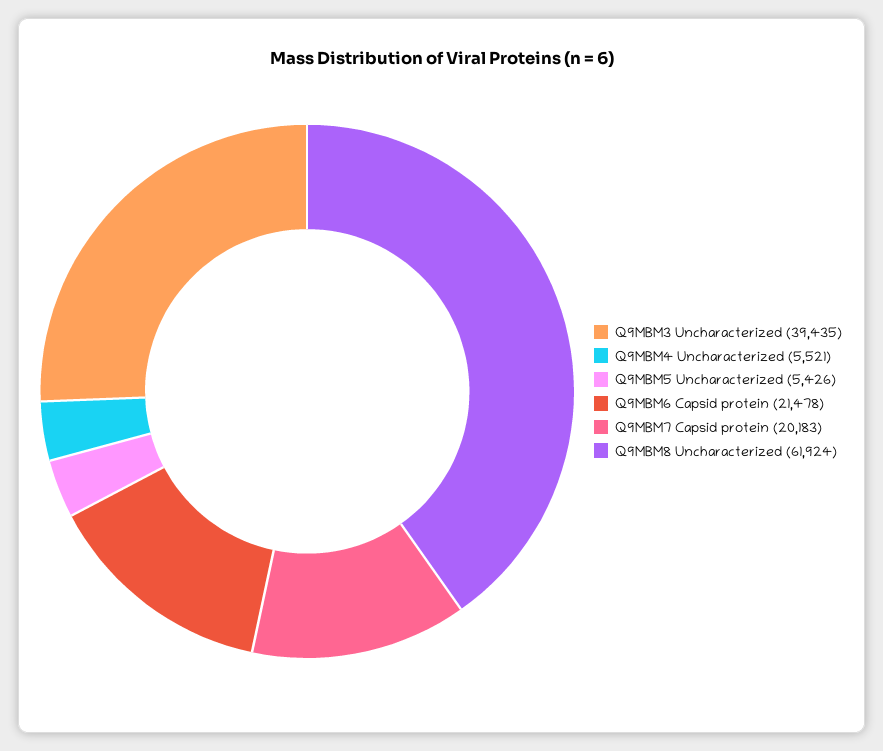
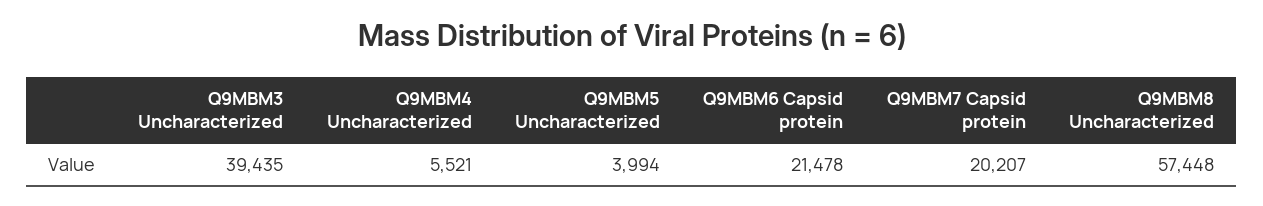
Q9MBM5 Uncharacterized: 5426 -> 3994
Q9MBM7 Capsid protein: 20183 -> 20207
Q9MBM8 Uncharacterized: 61924 -> 57448

